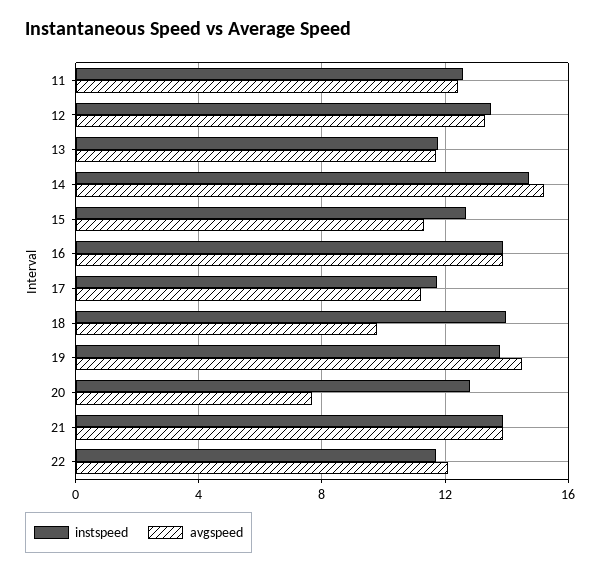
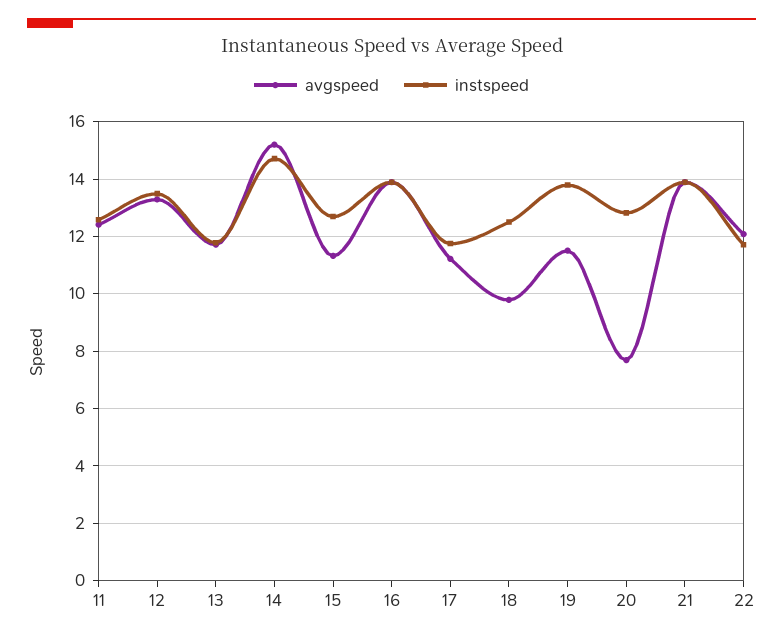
instspeed, 18: 14 -> 12.5
avgspeed, 19: 14.5 -> 11.5

